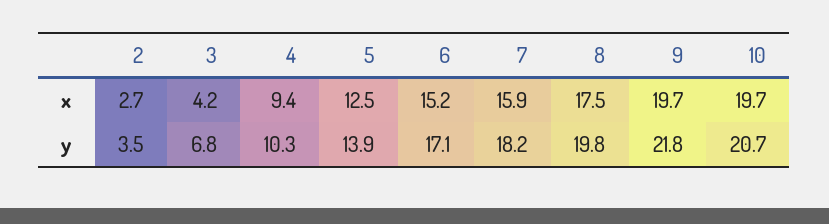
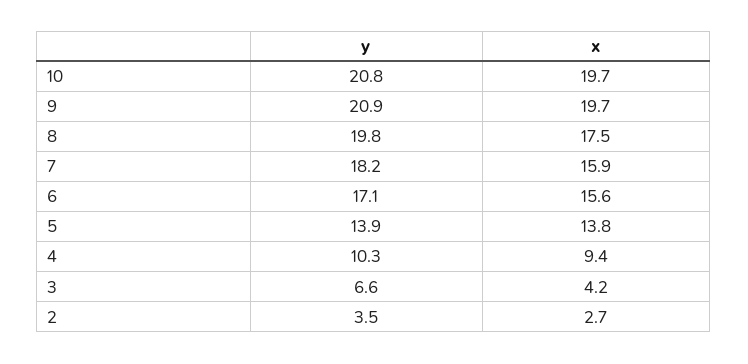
5, x: 12.5 -> 13.8
6, x: 15.2 -> 15.6
3, y: 6.8 -> 6.6
9, y: 21.8 -> 20.9
10, y: 20.7 -> 20.8

